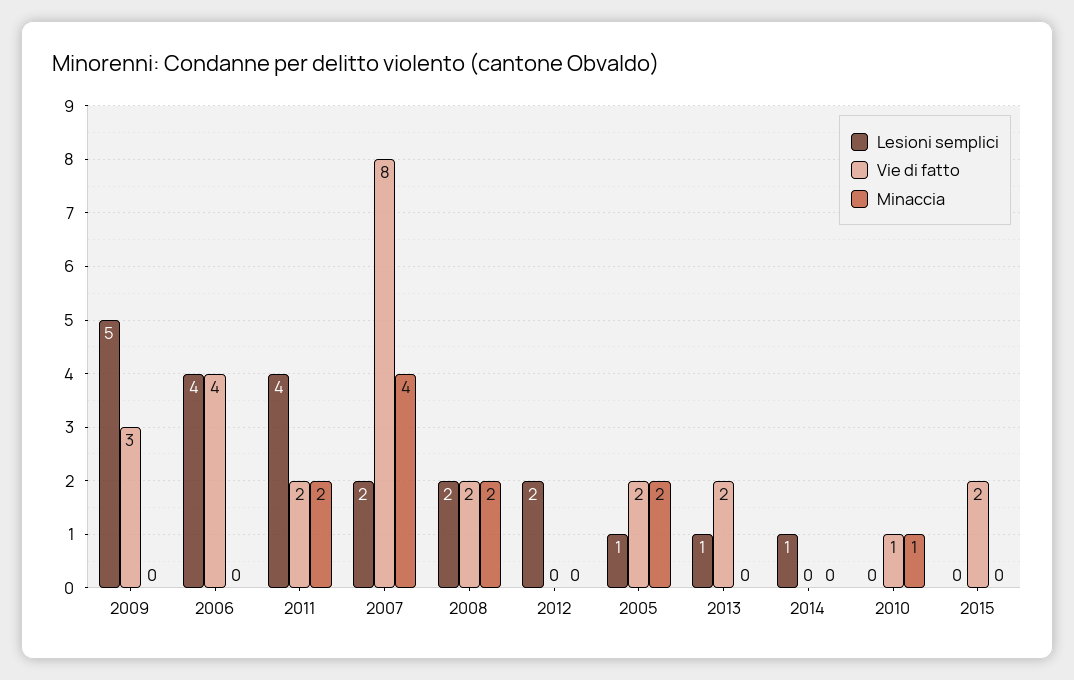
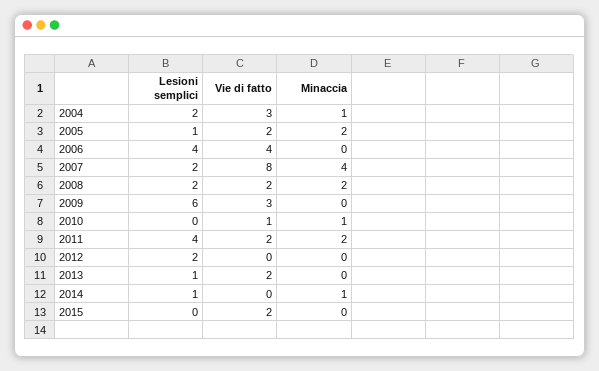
Lesioni semplici, 2009: 5 -> 6
Minaccia, 2014: 0 -> 1
Lesioni semplici, 2004: none -> 2
Vie di fatto, 2004: none -> 3
Minaccia, 2004: none -> 1

